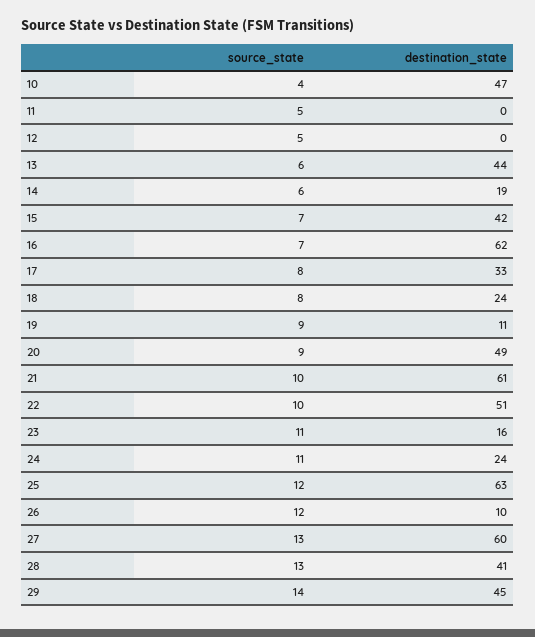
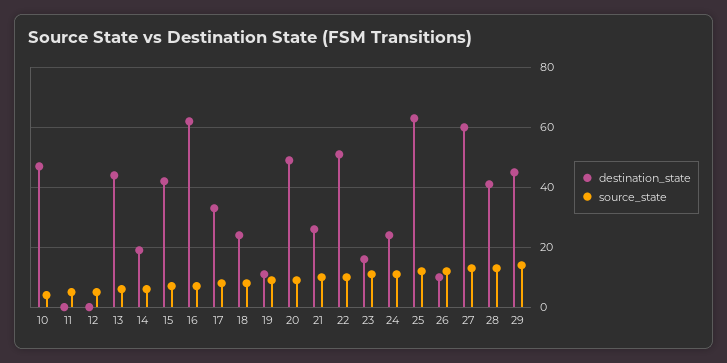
destination_state, 21: 61 -> 25

